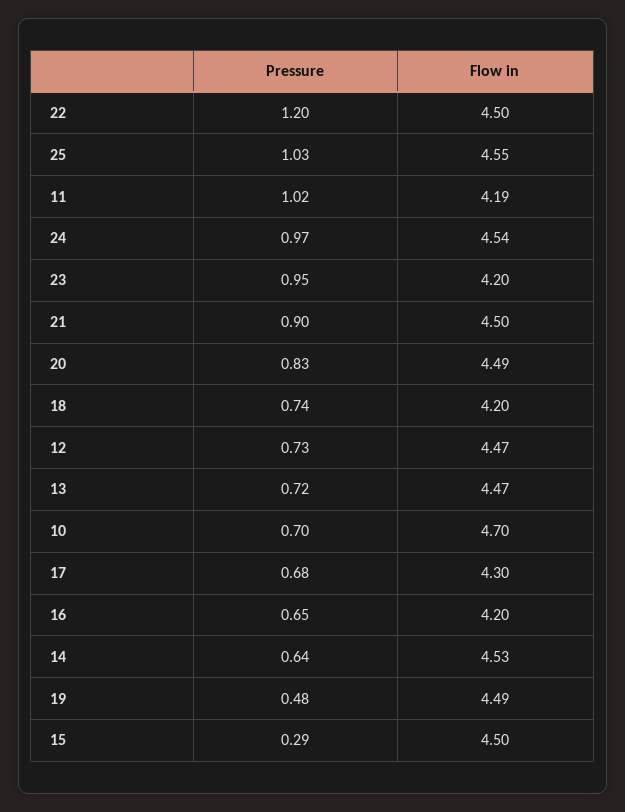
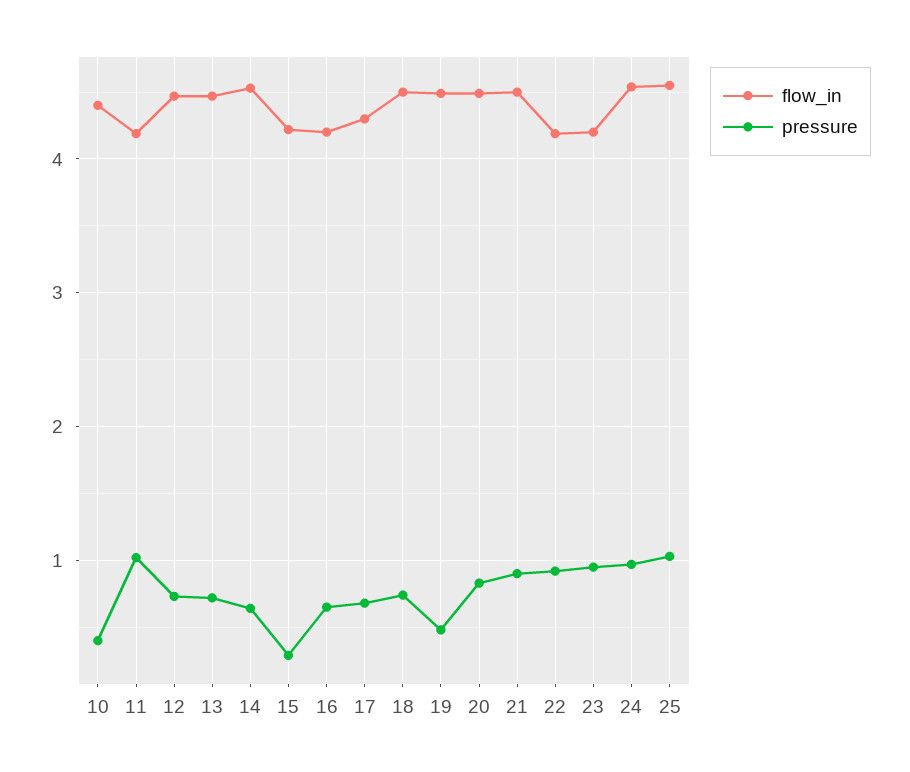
Pressure, 22: 1.2 -> 0.9
Flow in, 22: 4.5 -> 4.2
Flow in, 18: 4.2 -> 4.5
Pressure, 10: 0.7 -> 0.4
Flow in, 10: 4.7 -> 4.4
Flow in, 15: 4.5 -> 4.2

